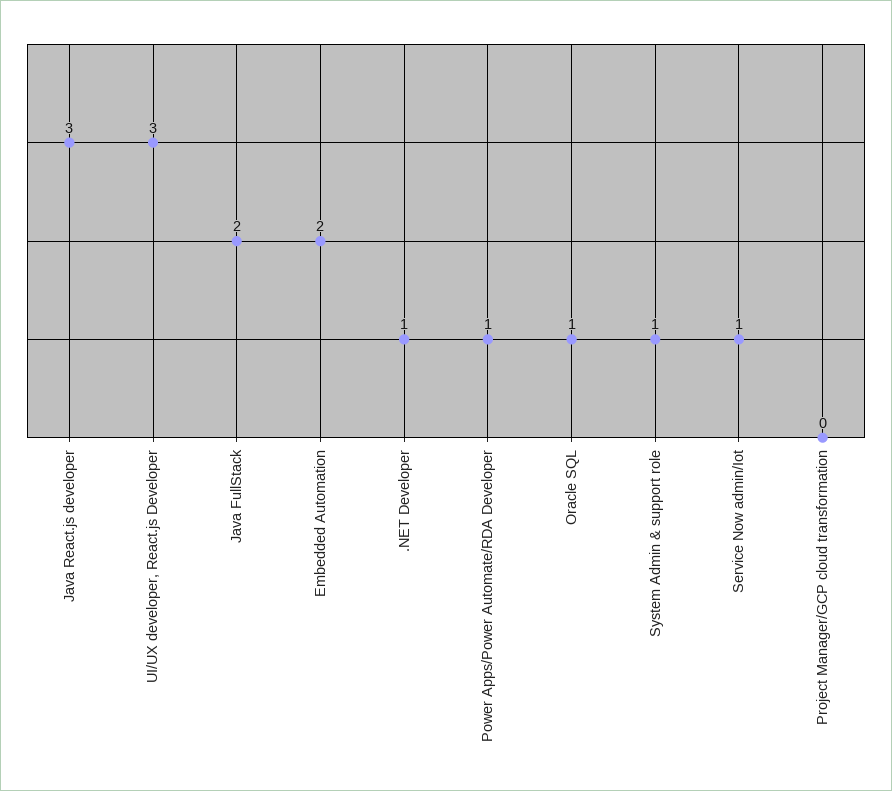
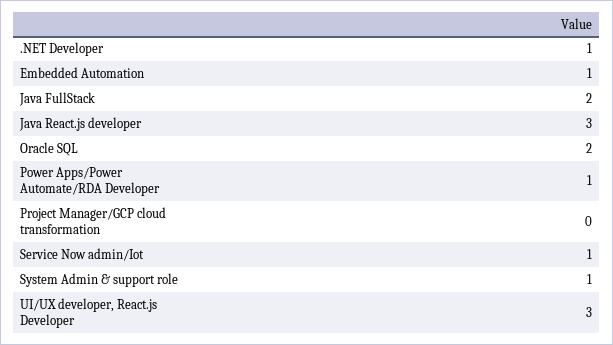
Embedded Automation: 2 -> 1
Oracle SQL: 1 -> 2

